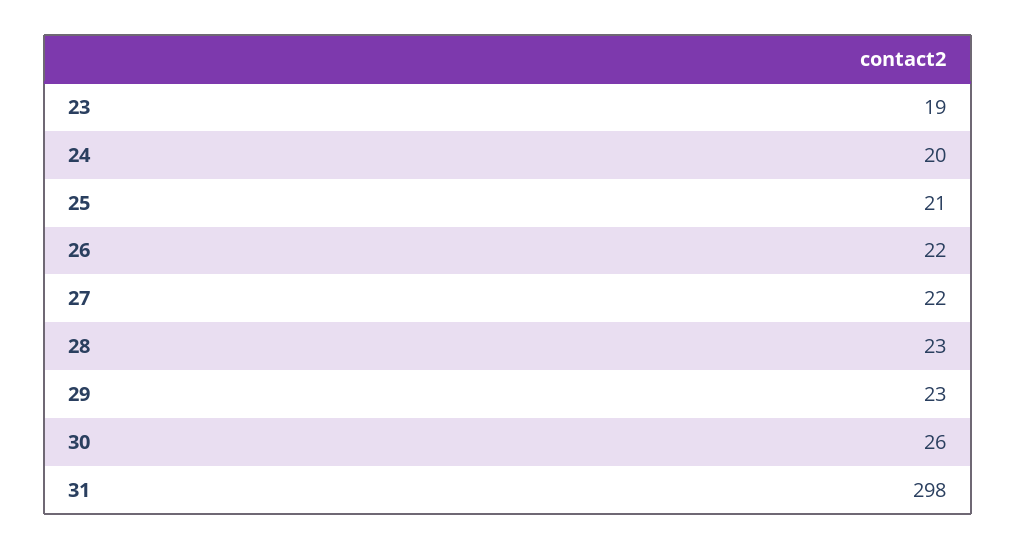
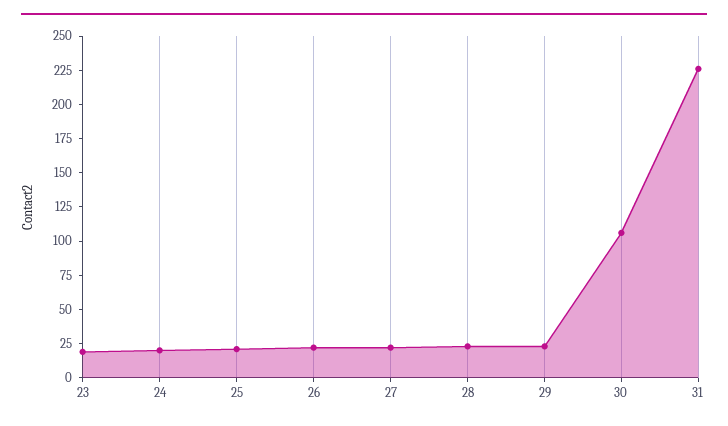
30: 26 -> 100
31: 298 -> 225

